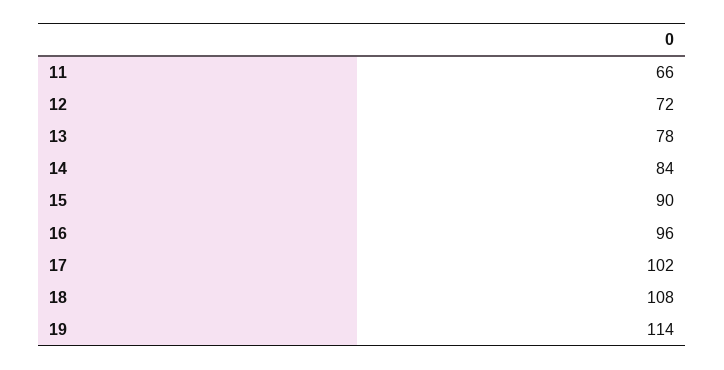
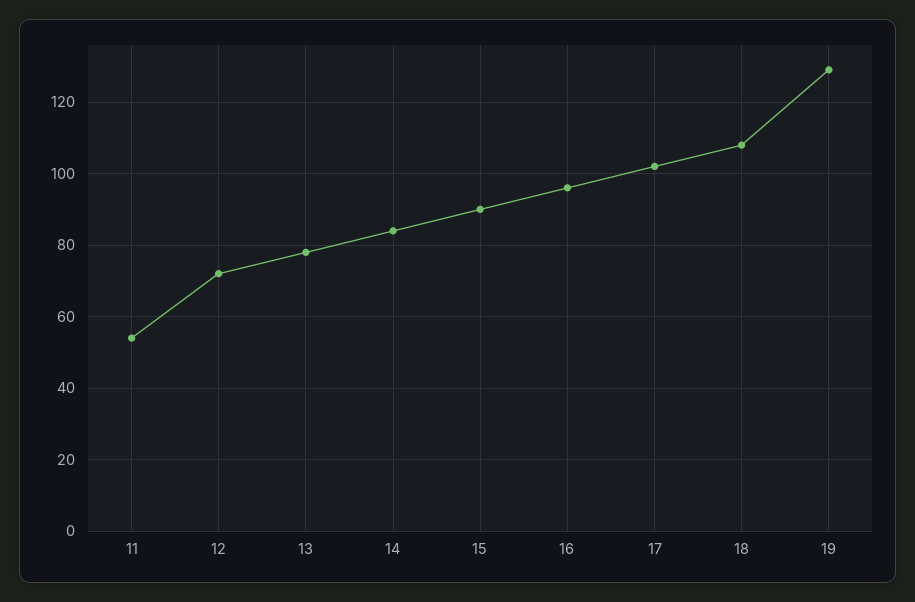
11: 66 -> 55
19: 114 -> 130

